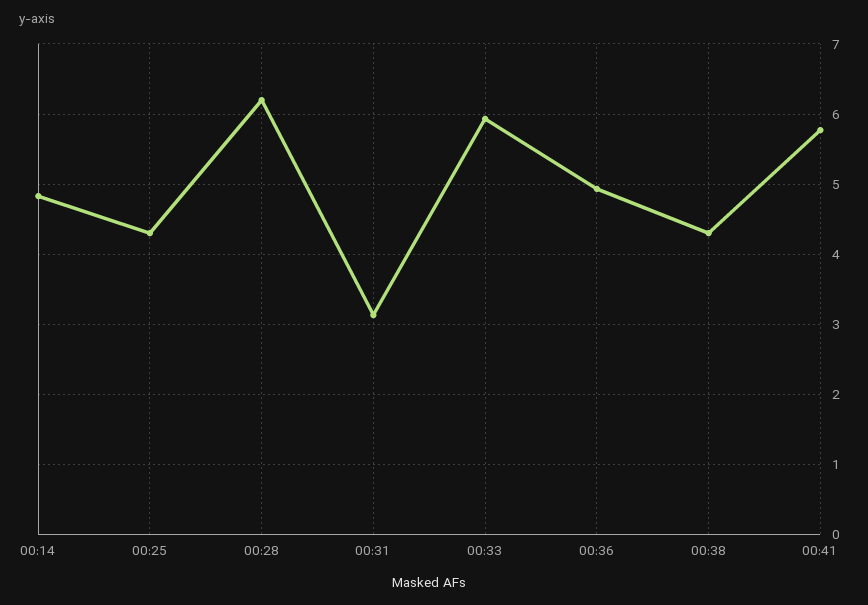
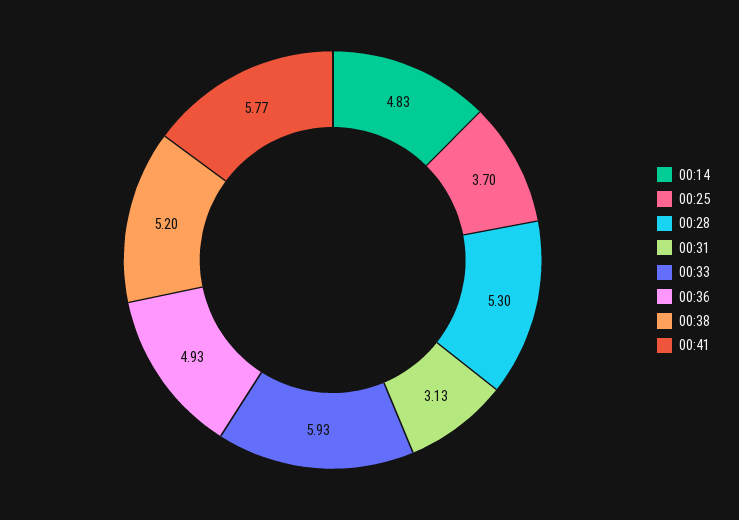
00:25: 4.3 -> 3.7
00:28: 6.2 -> 5.3
00:38: 4.3 -> 5.2

